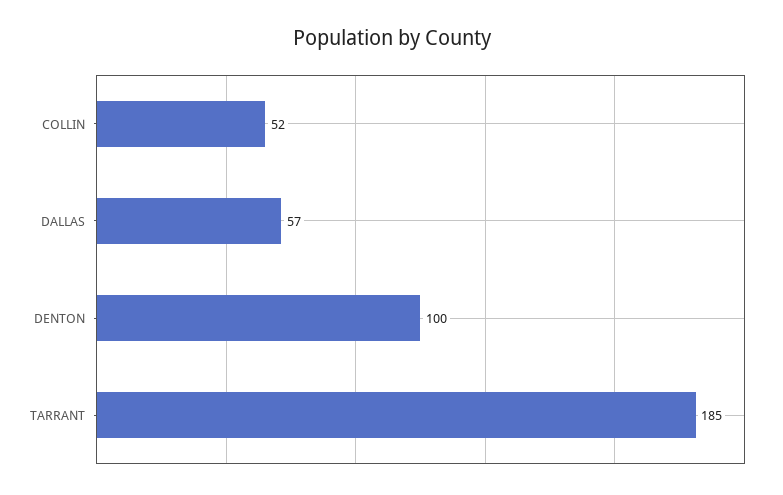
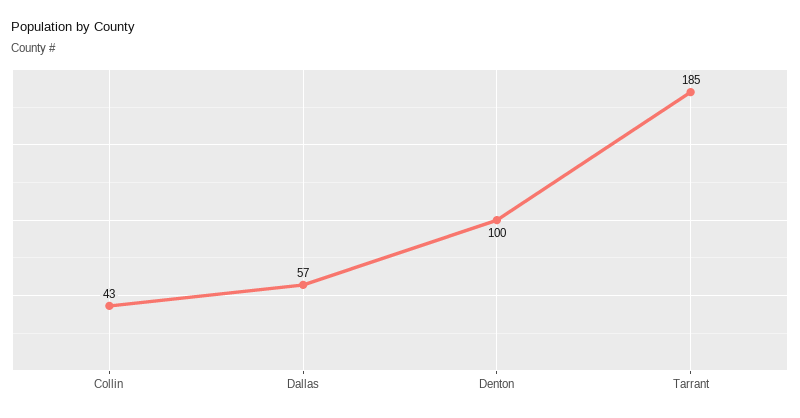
COLLIN: 52 -> 43

